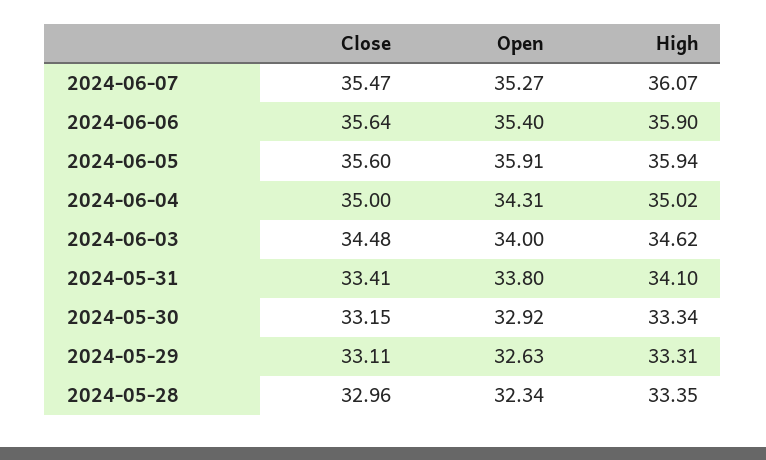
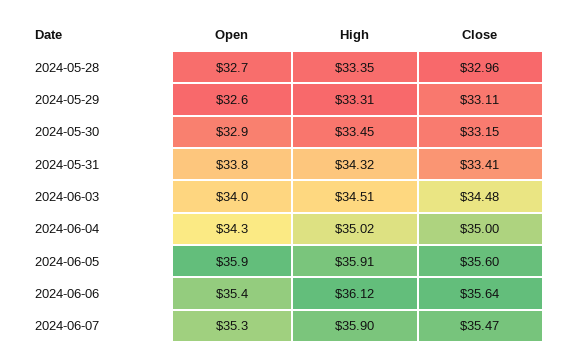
High, 2024-06-07: 36.07 -> 35.9
High, 2024-06-06: 35.9 -> 36.12
High, 2024-06-05: 35.94 -> 35.91
High, 2024-06-03: 34.62 -> 34.51
High, 2024-05-31: 34.1 -> 34.32
High, 2024-05-30: 33.34 -> 33.45
Open, 2024-05-28: 32.34 -> 32.7

